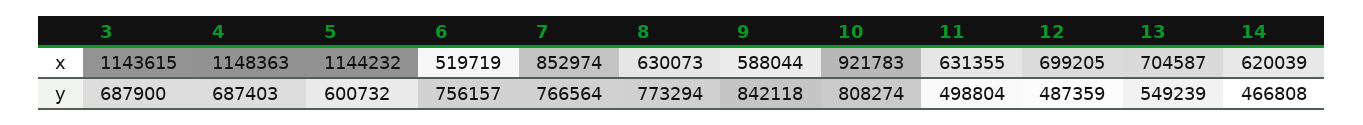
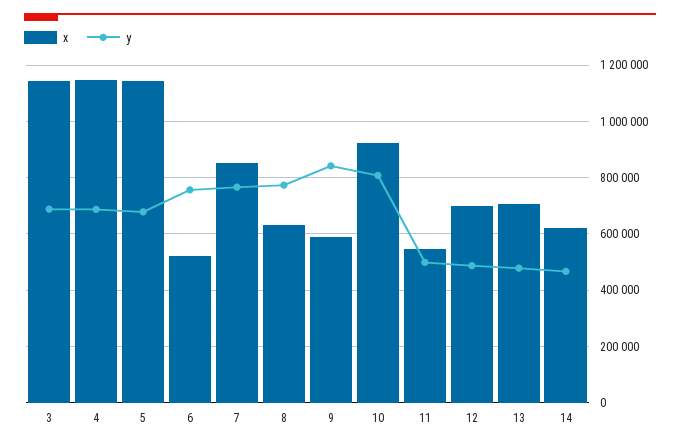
x, 11: 631355 -> 550000
y, 5: 600732 -> 675000
y, 13: 549239 -> 475000

